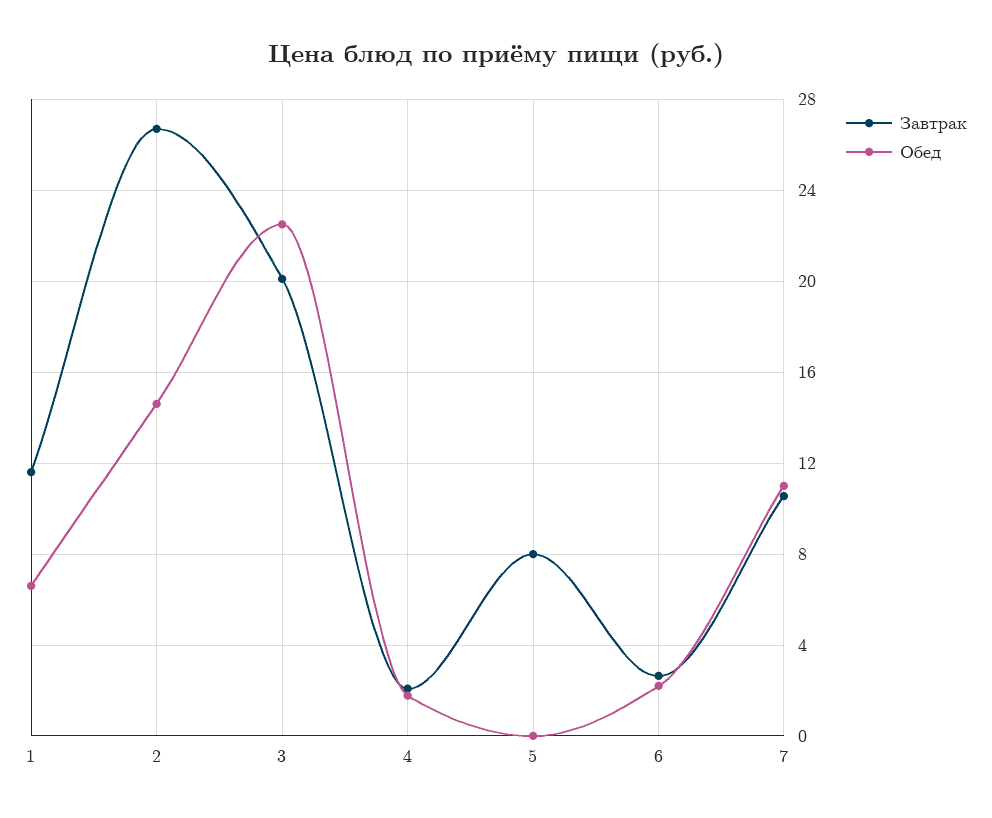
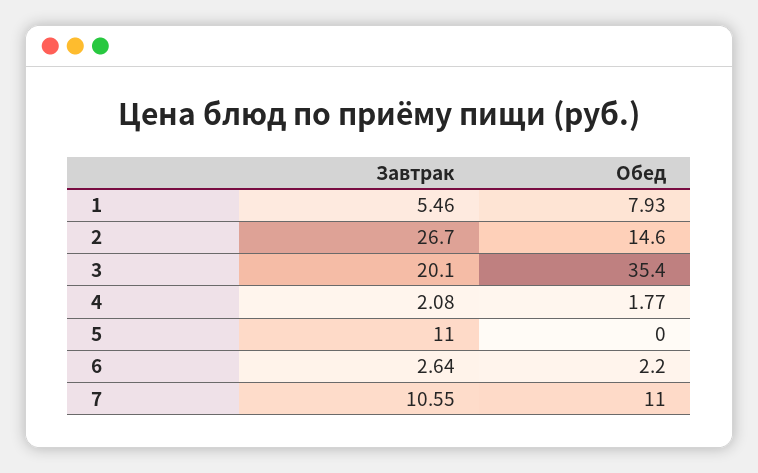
Завтрак, 1: 11.5 -> 5.46
Обед, 1: 6.5 -> 7.93
Обед, 3: 22.5 -> 35.4
Завтрак, 5: 8 -> 11

